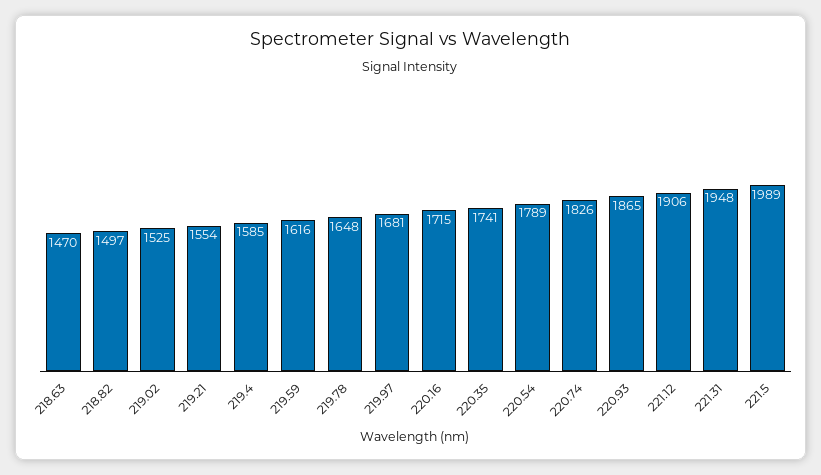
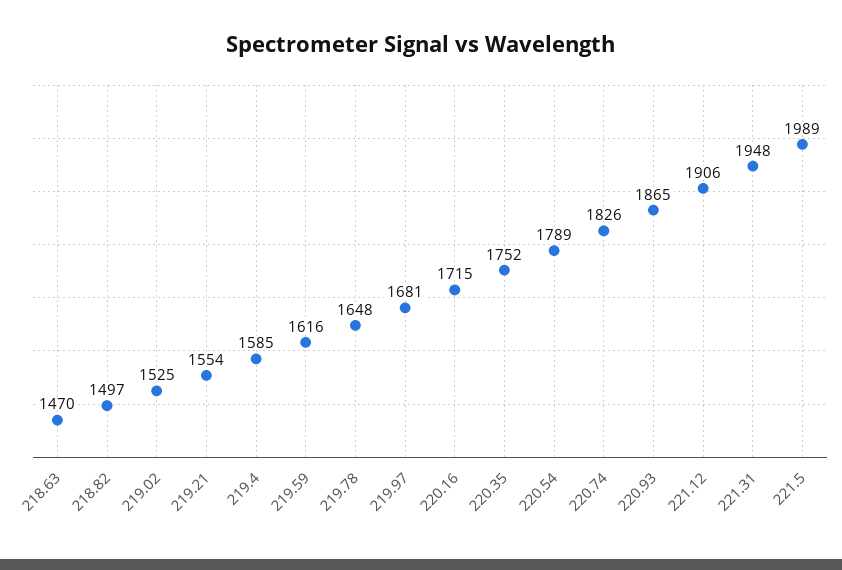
220.35: 1741 -> 1752

